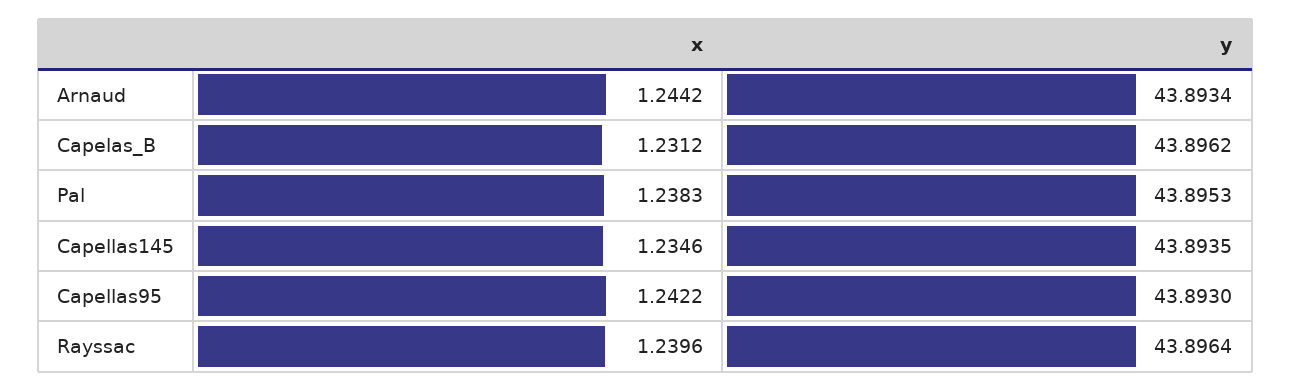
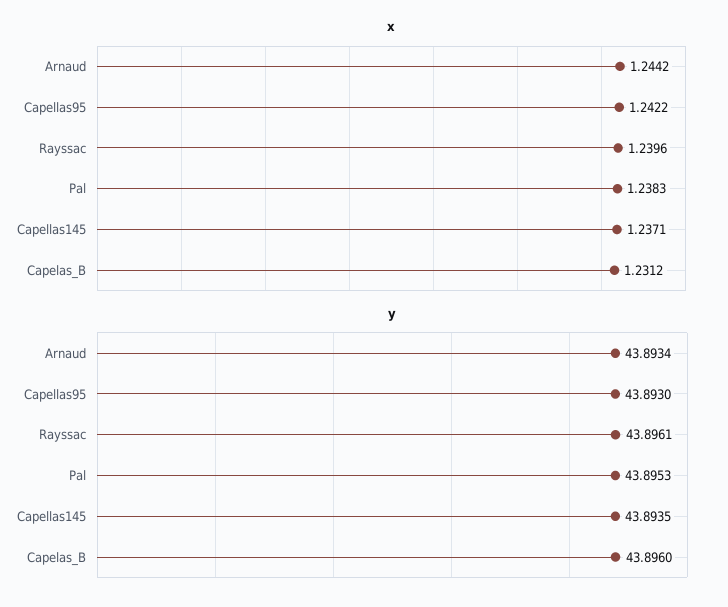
y, Capelas_B: 43.8962 -> 43.896
x, Capellas145: 1.2346 -> 1.2371
y, Rayssac: 43.8964 -> 43.8961

